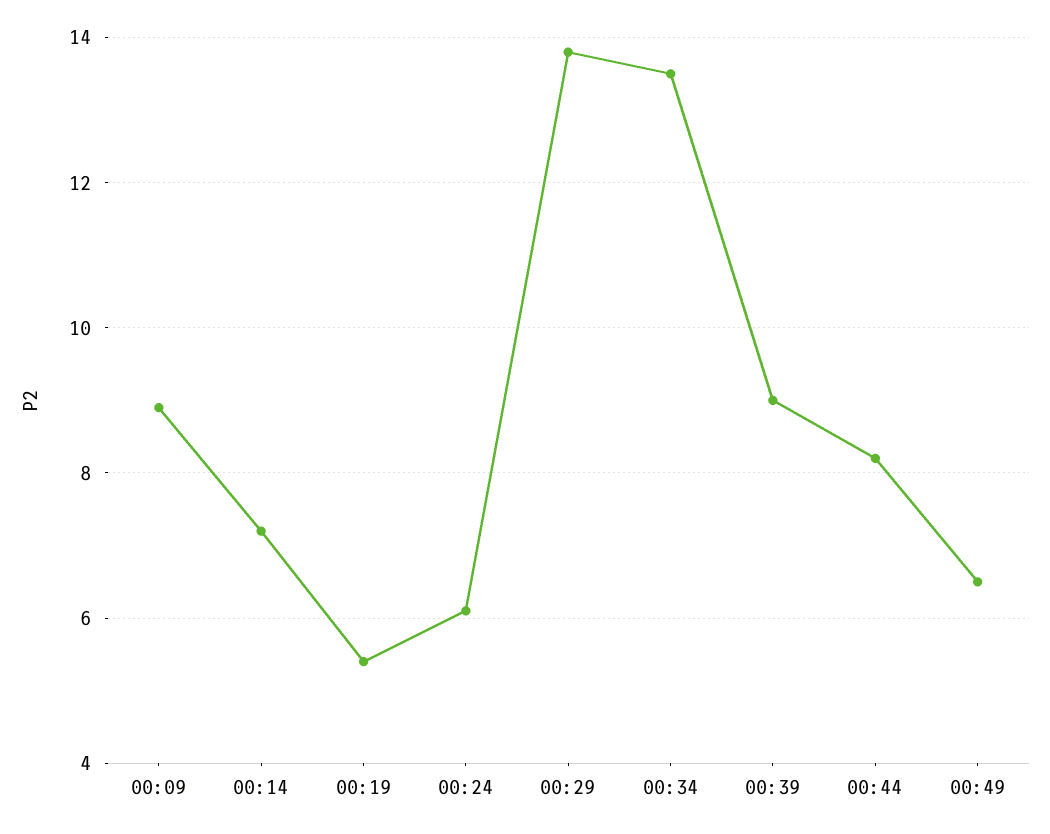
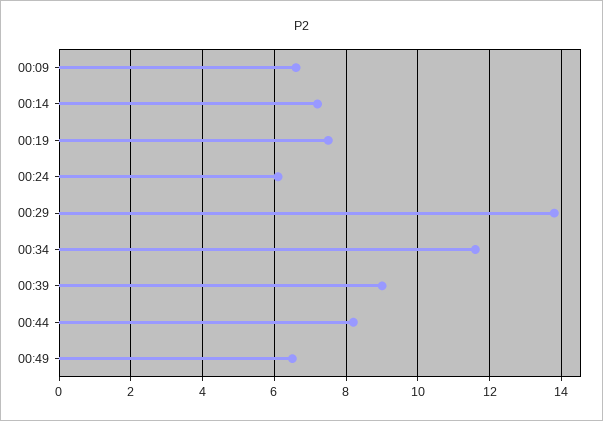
00:09: 9 -> 6.5
00:19: 5.5 -> 7.5
00:34: 13.5 -> 11.5

